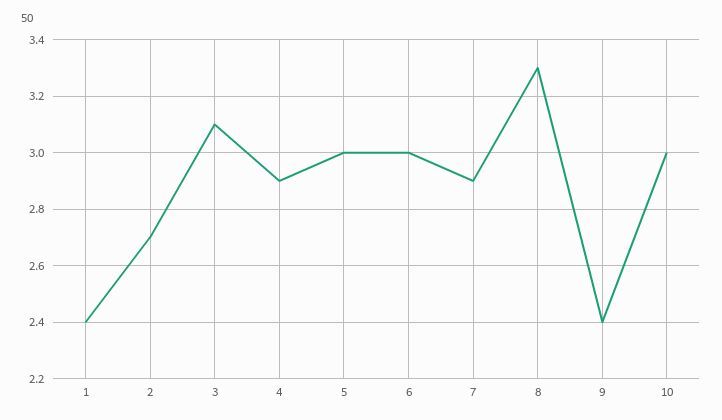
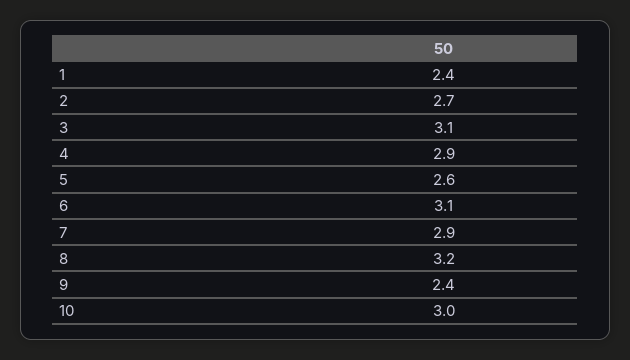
5: 3 -> 2.6
6: 3 -> 3.1
8: 3.3 -> 3.2

